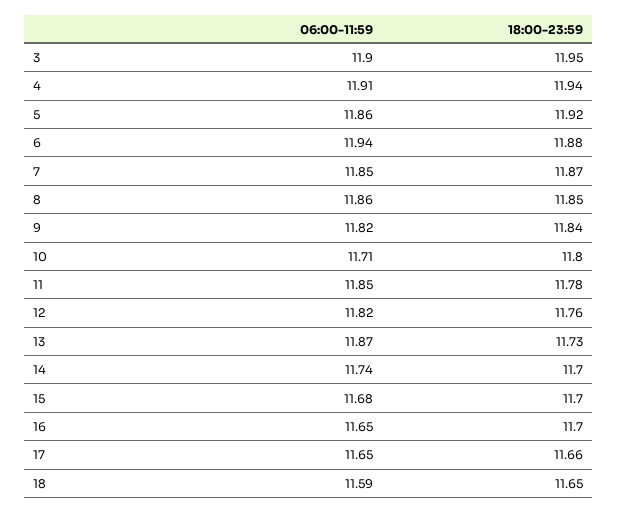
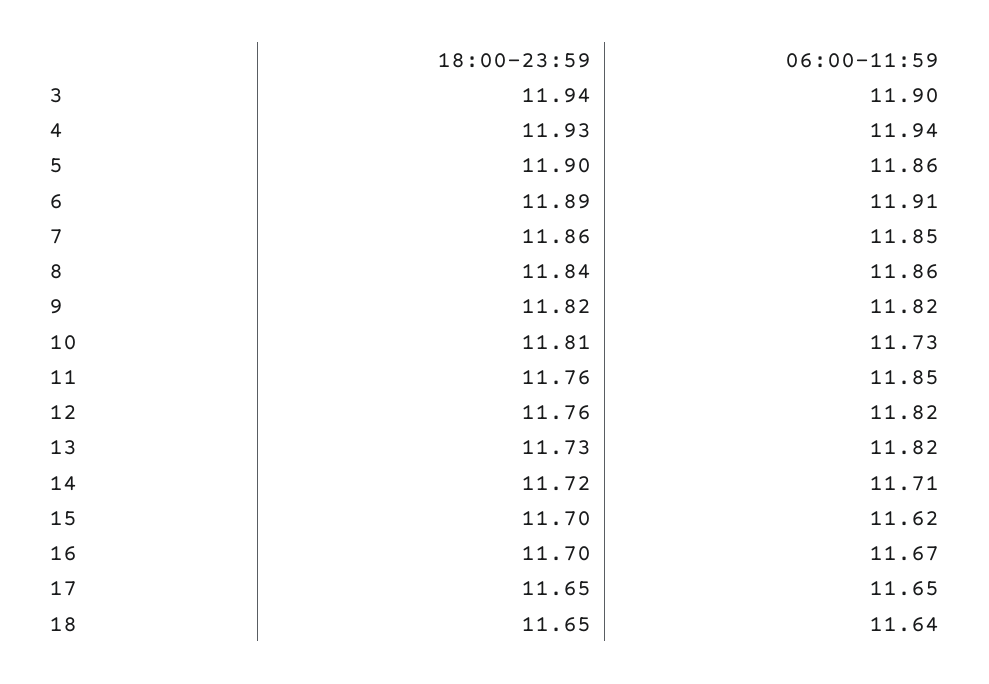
18:00-23:59, 3: 11.95 -> 11.94
06:00-11:59, 4: 11.91 -> 11.94
18:00-23:59, 4: 11.94 -> 11.93
18:00-23:59, 5: 11.92 -> 11.9
06:00-11:59, 6: 11.94 -> 11.91
18:00-23:59, 6: 11.88 -> 11.89
18:00-23:59, 7: 11.87 -> 11.86
18:00-23:59, 8: 11.85 -> 11.84
18:00-23:59, 9: 11.84 -> 11.82
06:00-11:59, 10: 11.71 -> 11.73
18:00-23:59, 10: 11.8 -> 11.81
18:00-23:59, 11: 11.78 -> 11.76
06:00-11:59, 13: 11.87 -> 11.82
06:00-11:59, 14: 11.74 -> 11.71
18:00-23:59, 14: 11.7 -> 11.72
06:00-11:59, 15: 11.68 -> 11.62
06:00-11:59, 16: 11.65 -> 11.67
18:00-23:59, 17: 11.66 -> 11.65
06:00-11:59, 18: 11.59 -> 11.64

